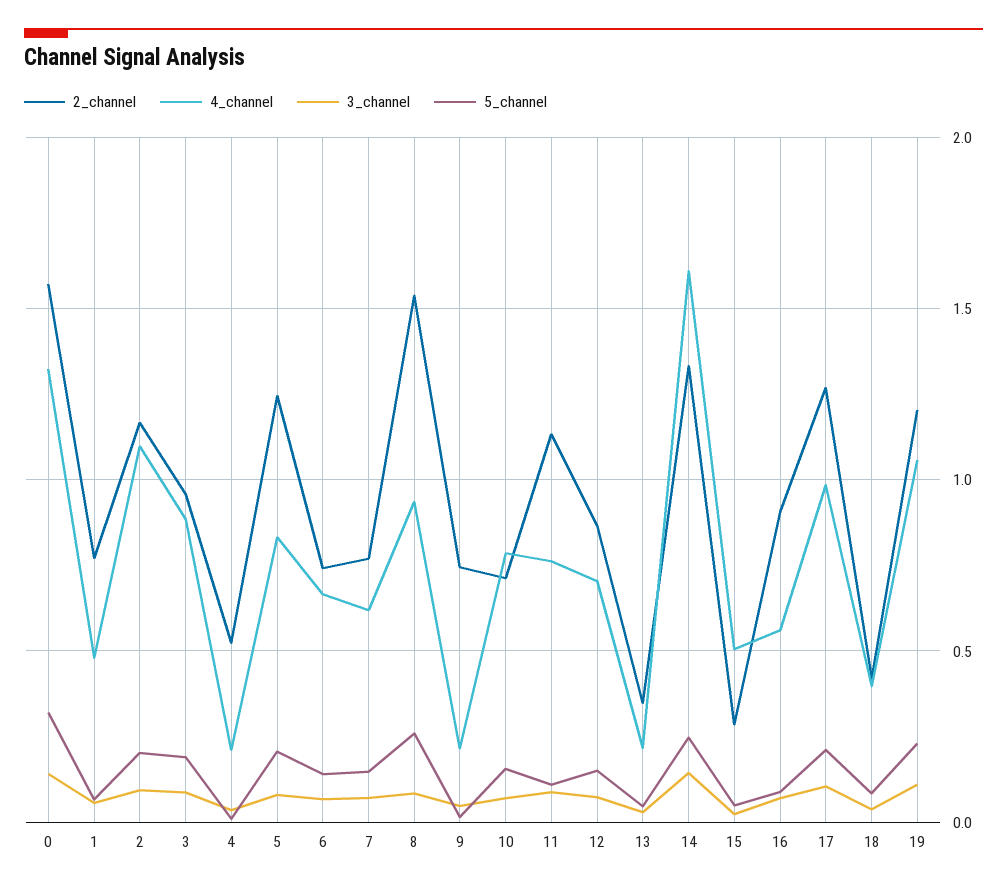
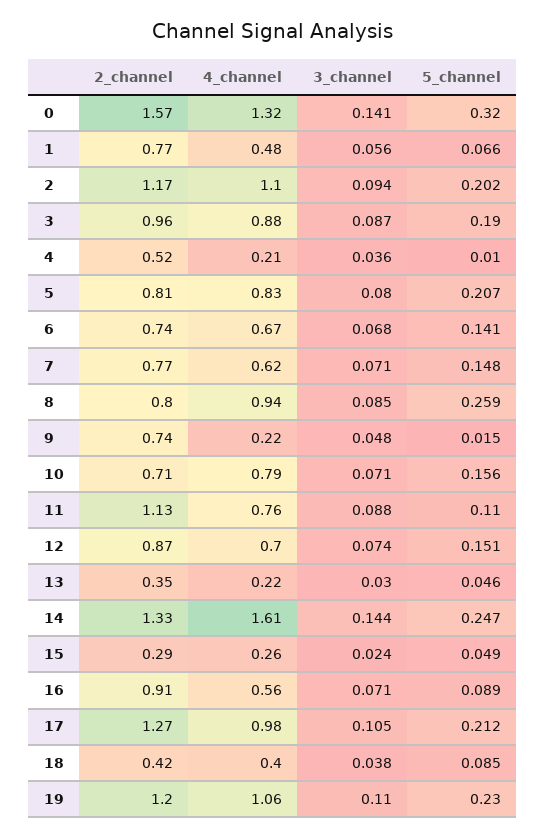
2_channel, 5: 1.25 -> 0.81
2_channel, 8: 1.55 -> 0.8
4_channel, 15: 0.5 -> 0.26

